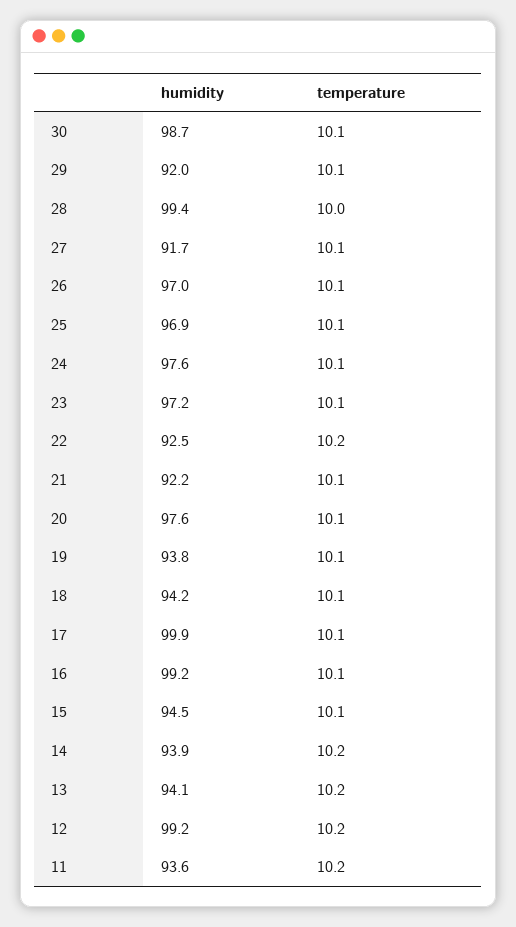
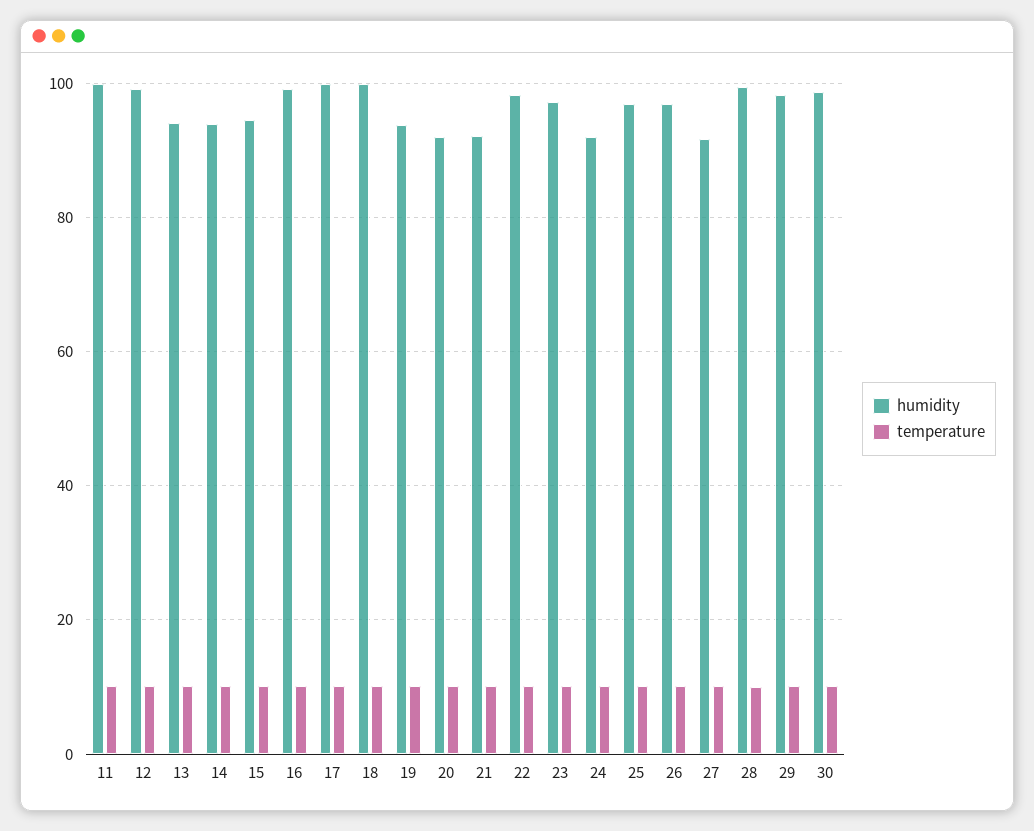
humidity, 29: 92 -> 98
humidity, 24: 97.6 -> 92
humidity, 22: 92.5 -> 98
humidity, 20: 97.6 -> 92
humidity, 18: 94.2 -> 100
humidity, 11: 93.6 -> 100

